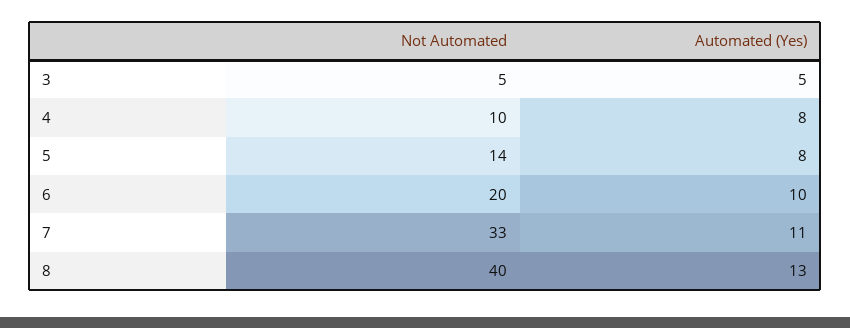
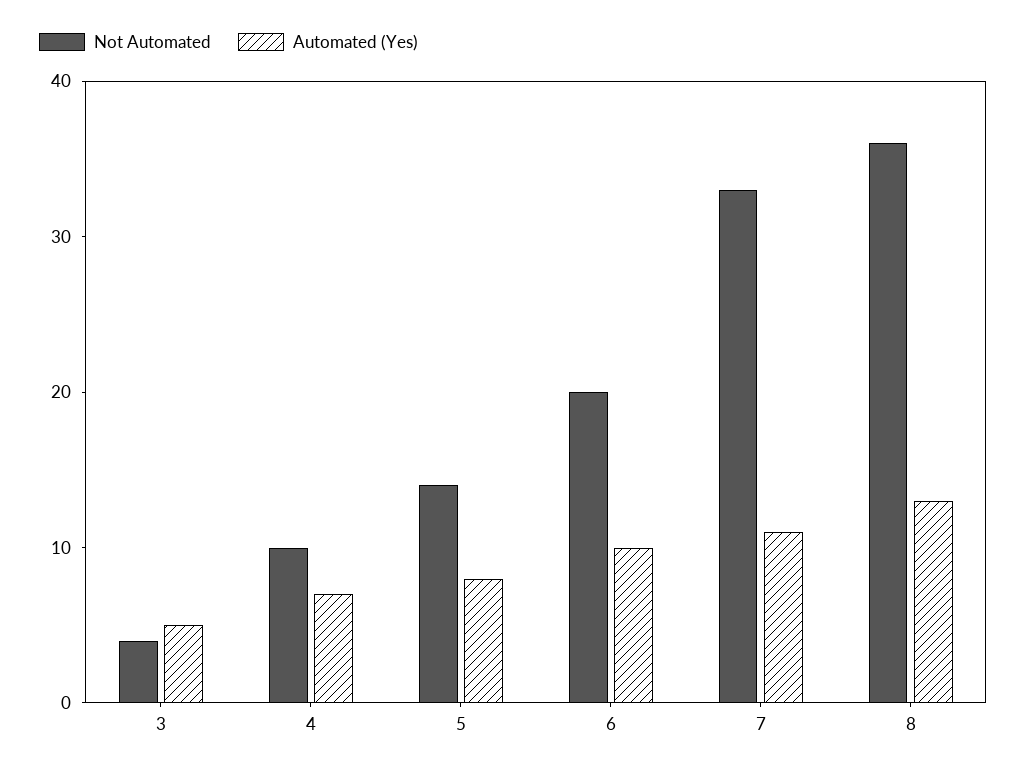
Not Automated, 3: 5 -> 4
Automated (Yes), 4: 8 -> 7
Not Automated, 8: 40 -> 36

